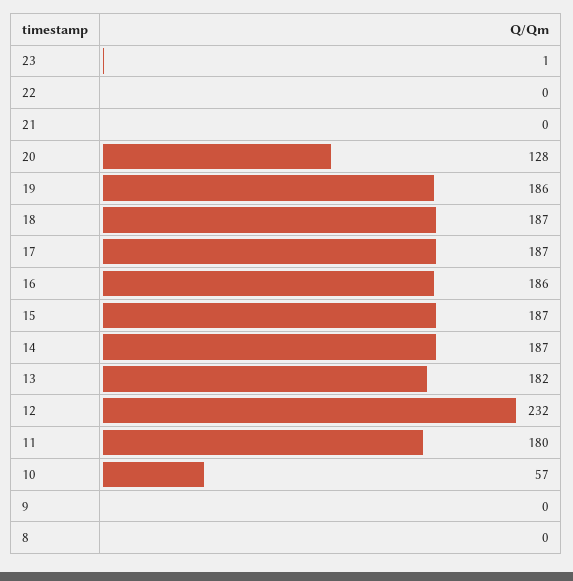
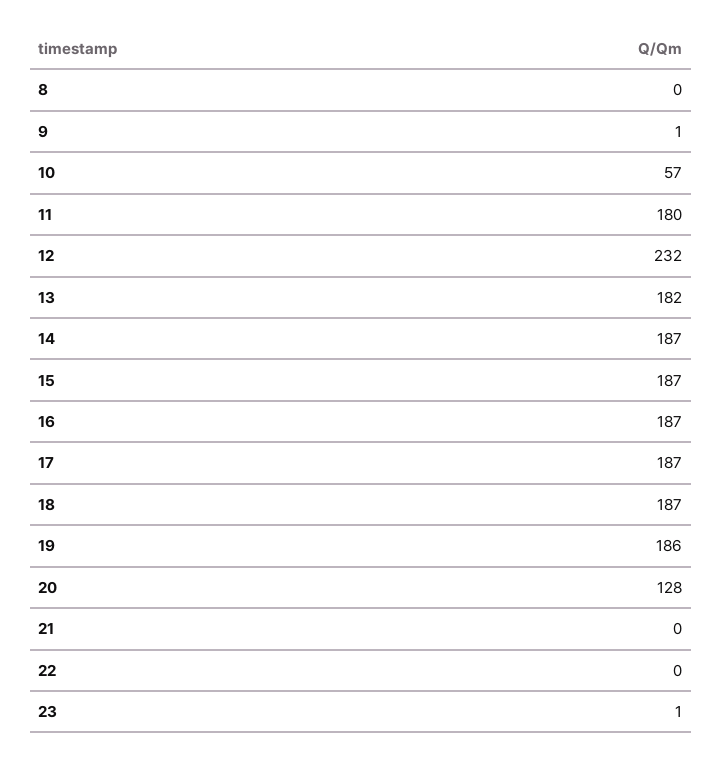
16: 186 -> 187
9: 0 -> 1

